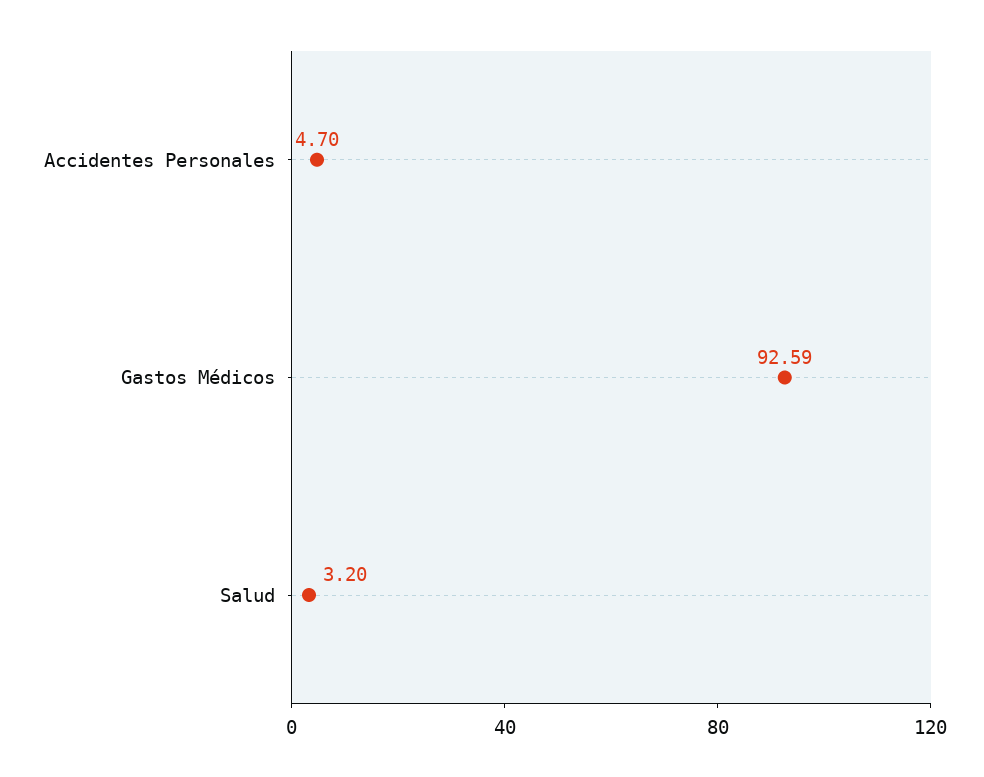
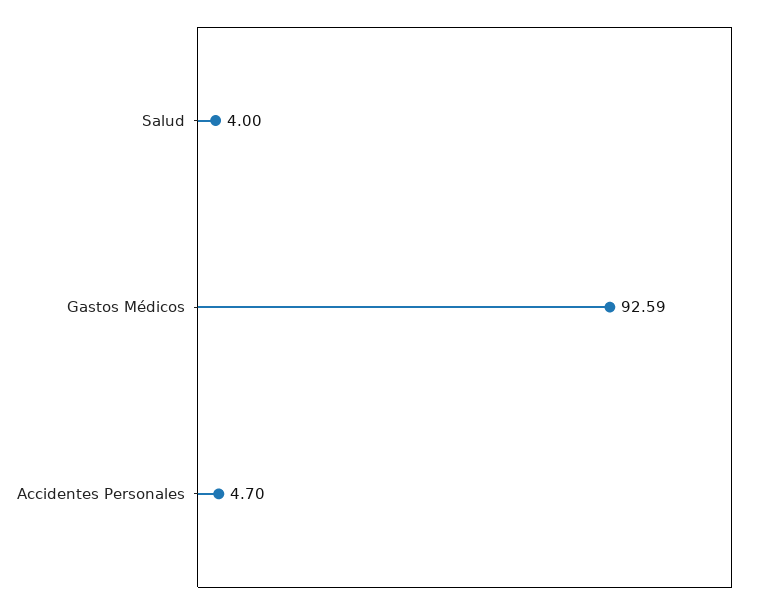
Salud: 3.2 -> 4

